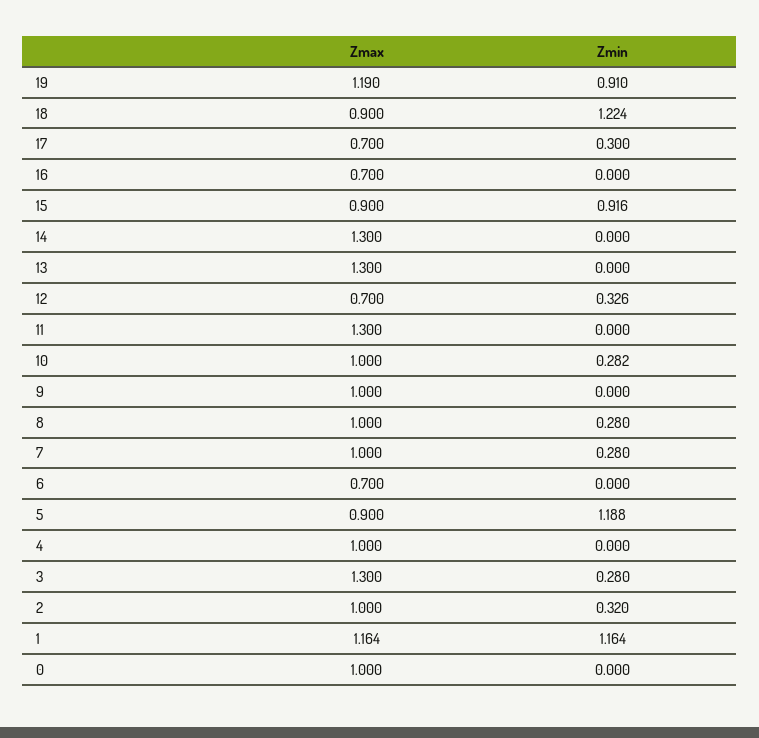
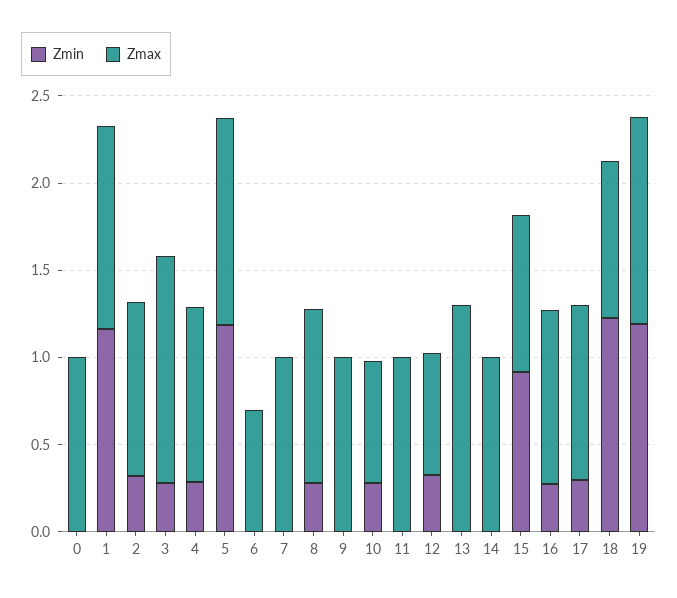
Zmin, 19: 0.91 -> 1.2
Zmax, 17: 0.7 -> 1
Zmax, 16: 0.7 -> 1
Zmin, 16: 0 -> 0.3
Zmax, 14: 1.3 -> 1
Zmax, 11: 1.3 -> 1
Zmax, 10: 1 -> 0.7
Zmin, 7: 0.28 -> 0
Zmax, 5: 0.9 -> 1.2
Zmin, 4: 0 -> 0.3

